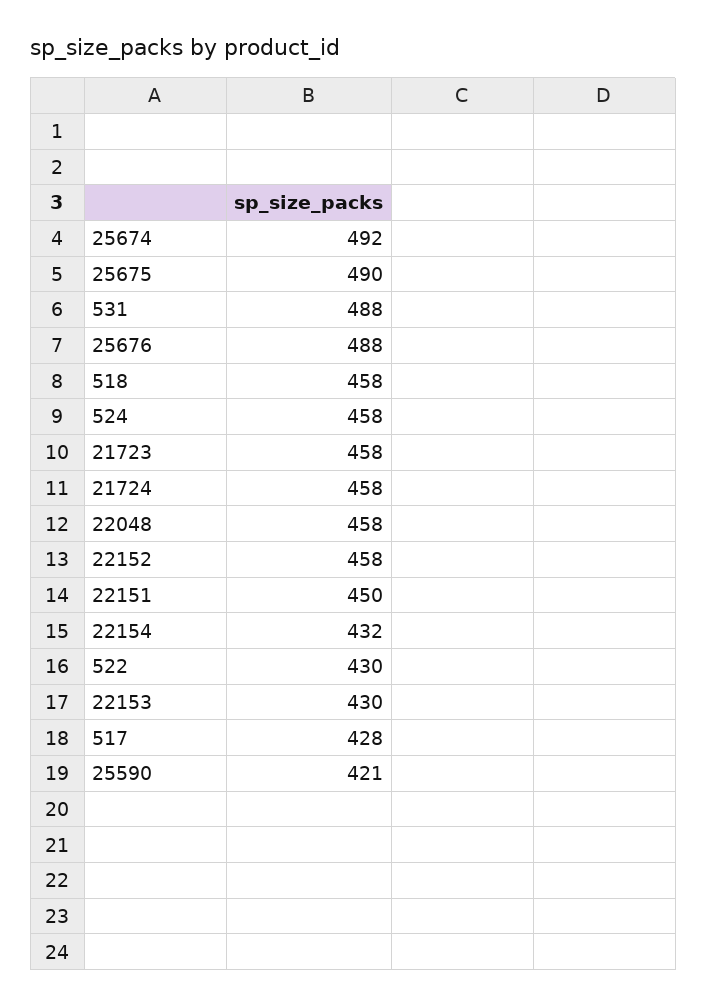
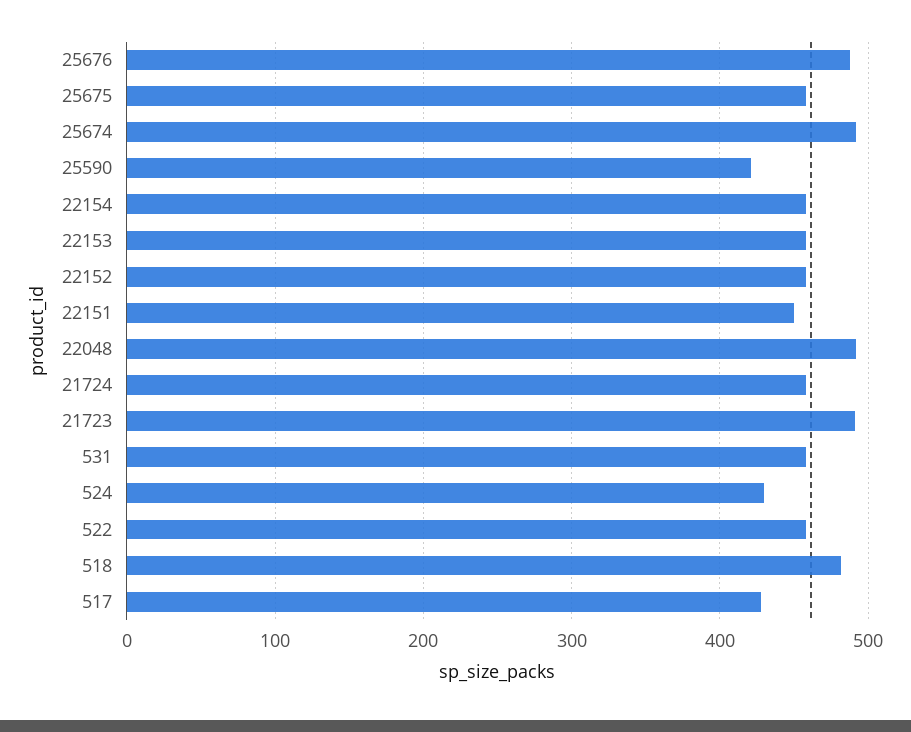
25675: 490 -> 460
531: 488 -> 460
518: 458 -> 480
524: 458 -> 430
21723: 458 -> 490
22048: 458 -> 490
22154: 432 -> 460
522: 430 -> 460
22153: 430 -> 460

